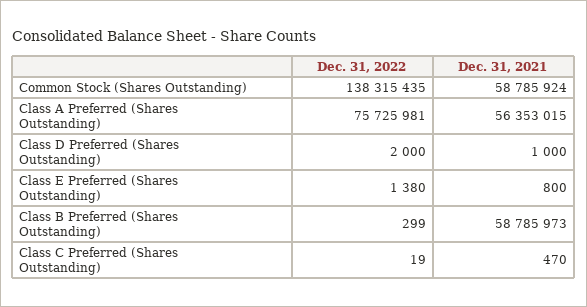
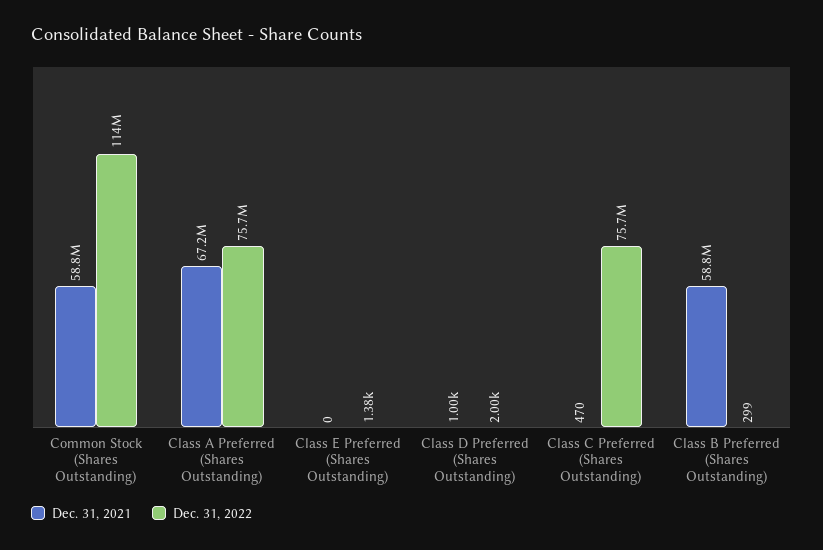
Dec. 31, 2022, Common Stock (Shares Outstanding): 138315435 -> 114000000
Dec. 31, 2021, Class A Preferred (Shares Outstanding): 56353015 -> 67200000
Dec. 31, 2021, Class E Preferred (Shares Outstanding): 800 -> 0
Dec. 31, 2022, Class C Preferred (Shares Outstanding): 19 -> 75700000

